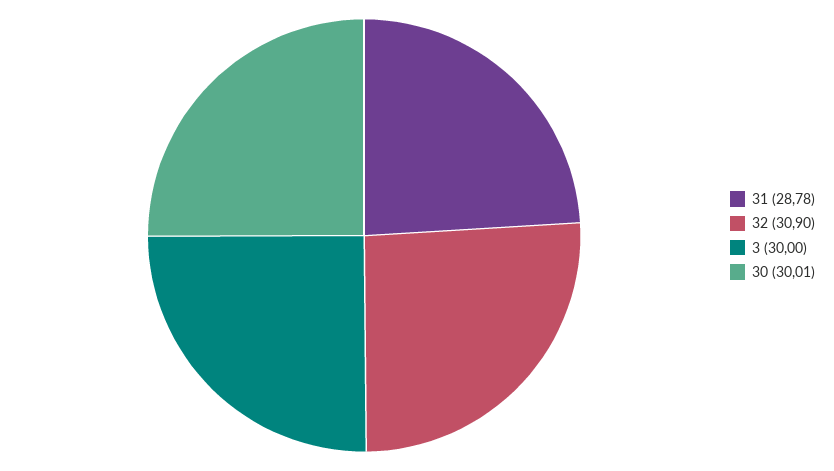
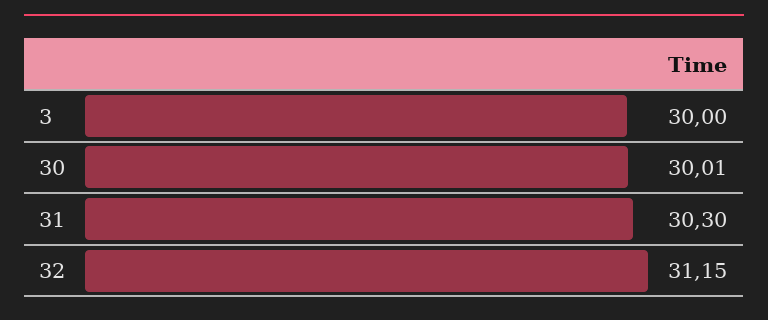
31: 28.78 -> 30.3
32: 30.9 -> 31.15

